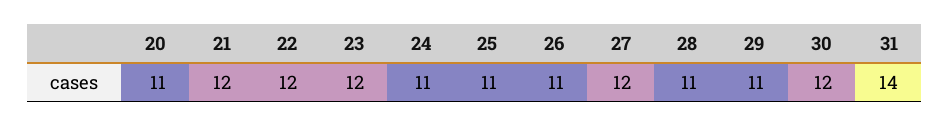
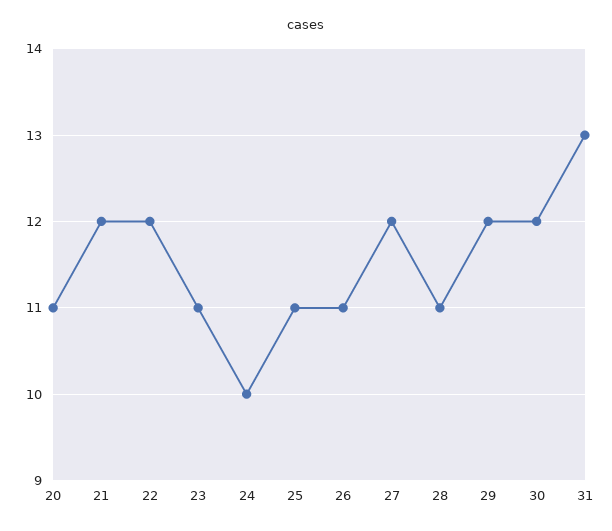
23: 12 -> 11
24: 11 -> 10
29: 11 -> 12
31: 14 -> 13

